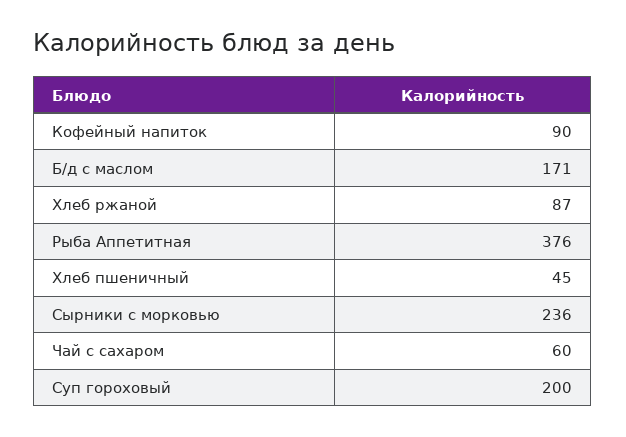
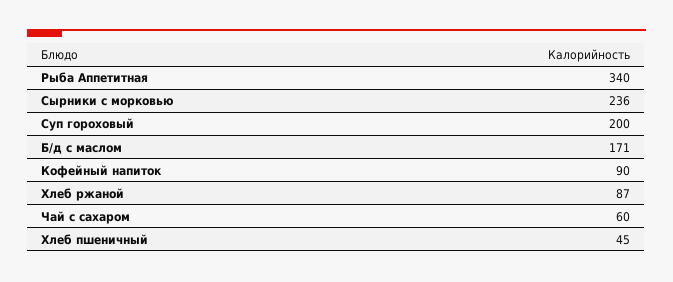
Рыба Аппетитная: 376 -> 340

